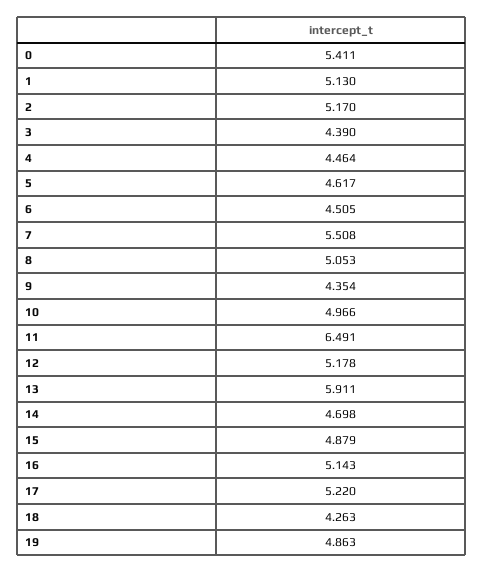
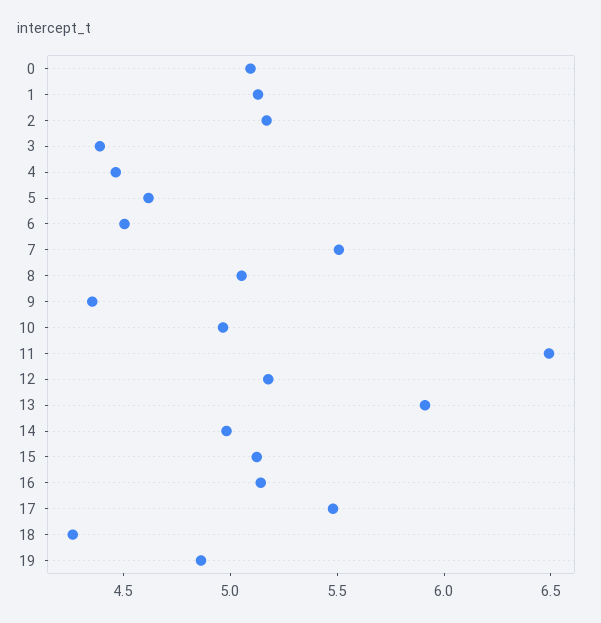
0: 5.411 -> 5.1
14: 4.698 -> 5
15: 4.879 -> 5.1
17: 5.22 -> 5.5

